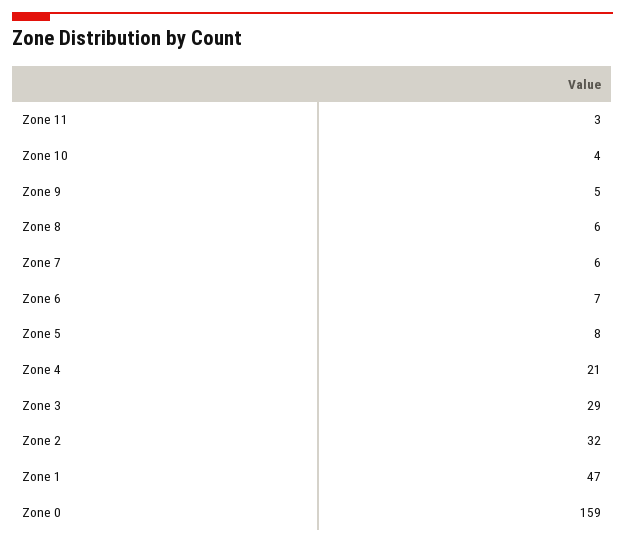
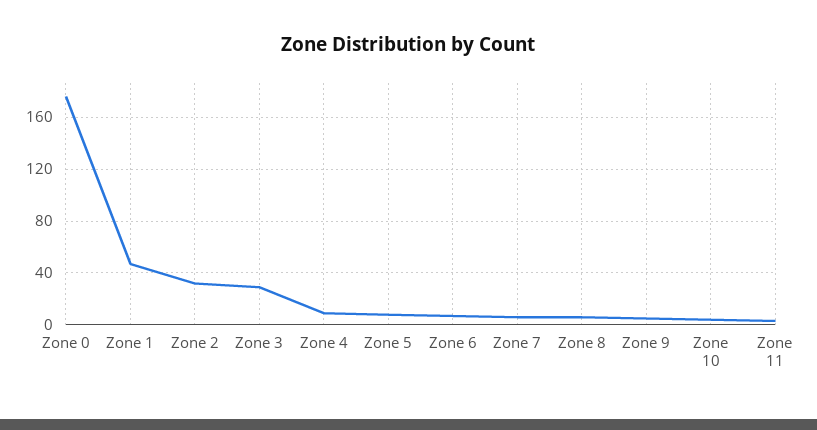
Zone 4: 21 -> 10
Zone 0: 159 -> 175

